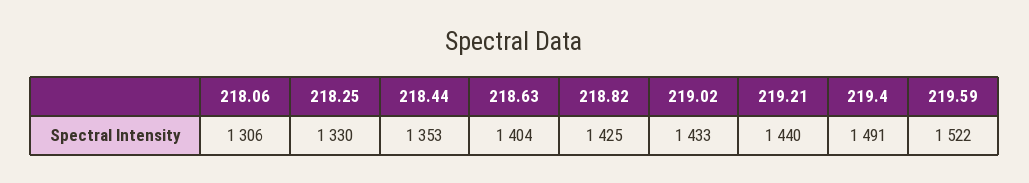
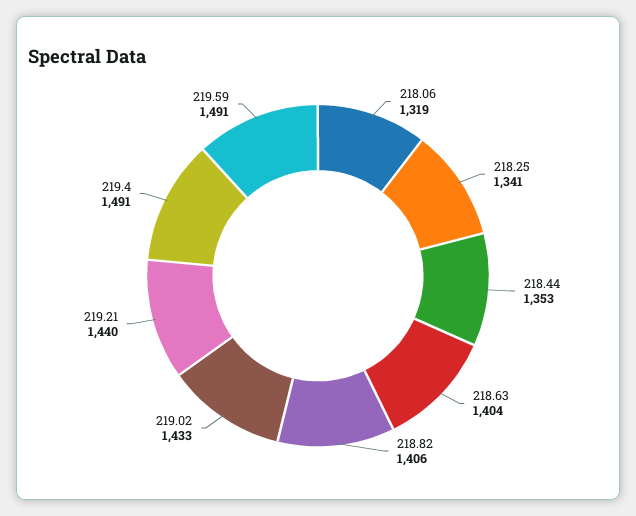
218.06: 1306 -> 1319
218.25: 1330 -> 1341
218.82: 1425 -> 1406
219.59: 1522 -> 1491

